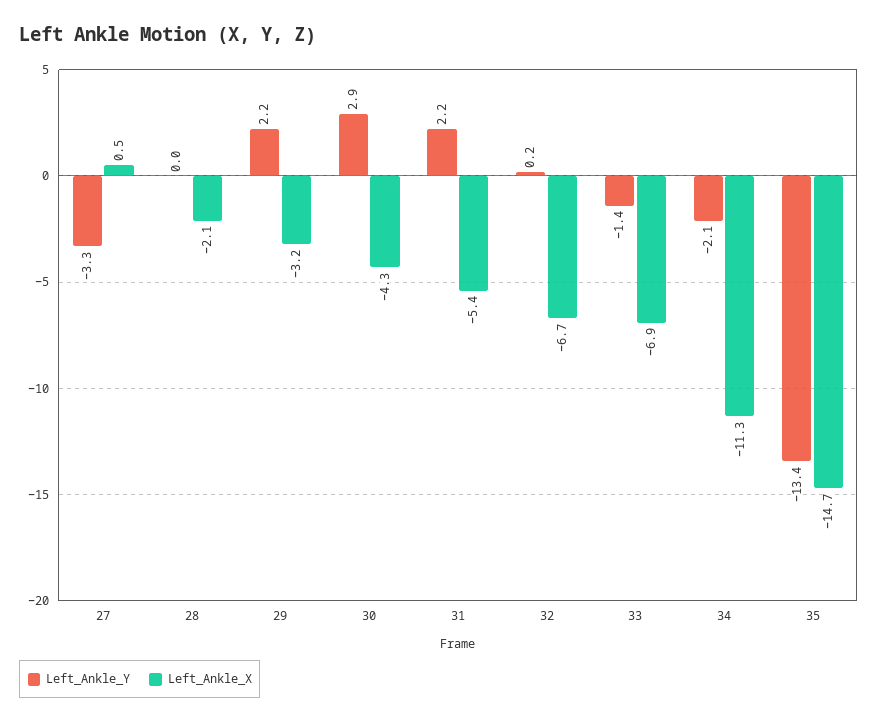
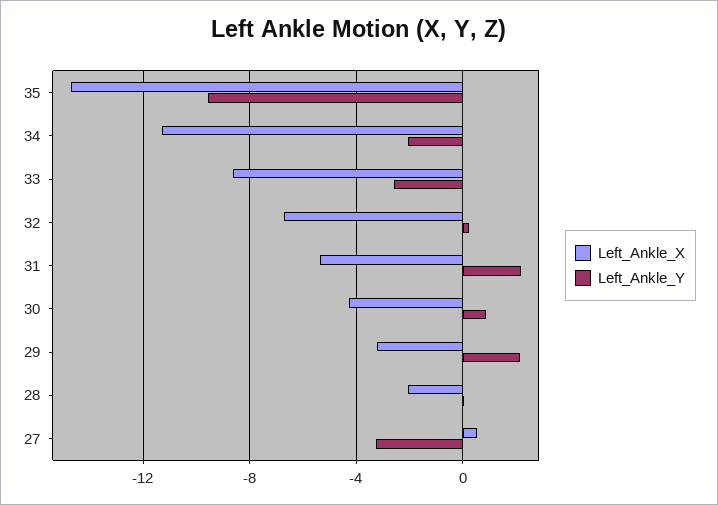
Left_Ankle_Y, 30: 2.9 -> 1
Left_Ankle_Y, 33: -1.4 -> -2.5
Left_Ankle_X, 33: -6.9 -> -8.5
Left_Ankle_Y, 35: -13.4 -> -9.5

